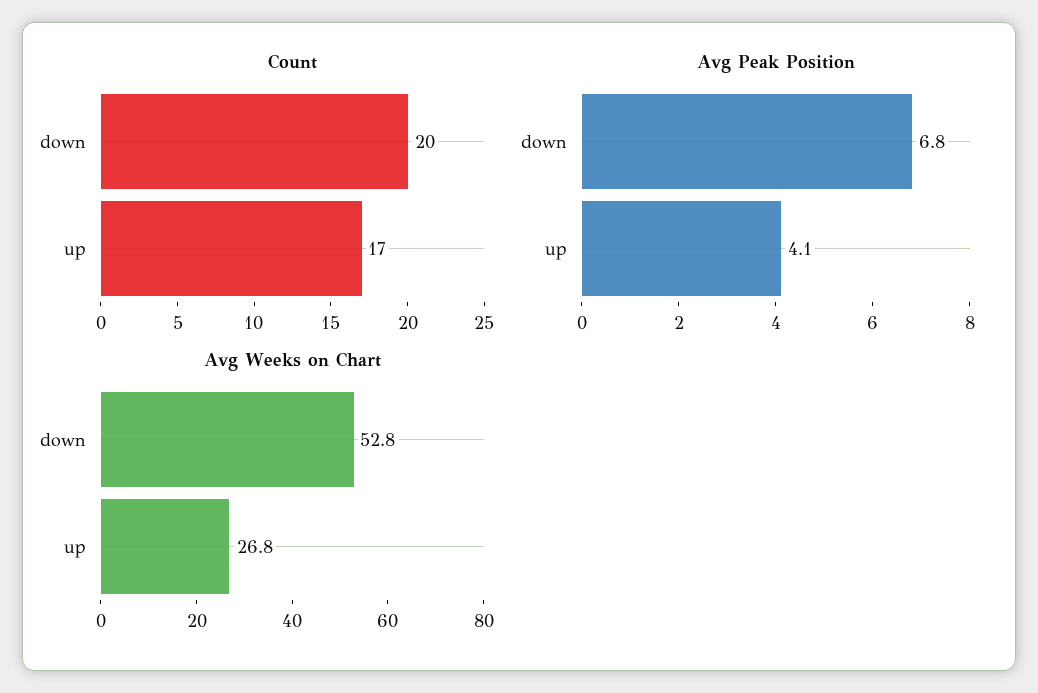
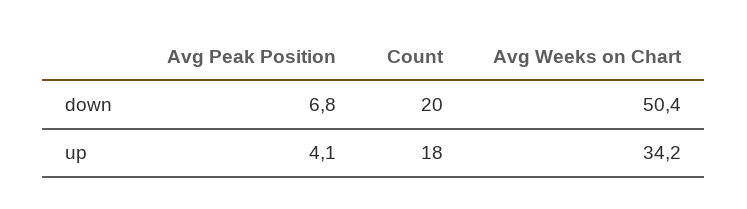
Count, up: 17 -> 18
Avg Weeks on Chart, down: 52.8 -> 50.4
Avg Weeks on Chart, up: 26.8 -> 34.2

